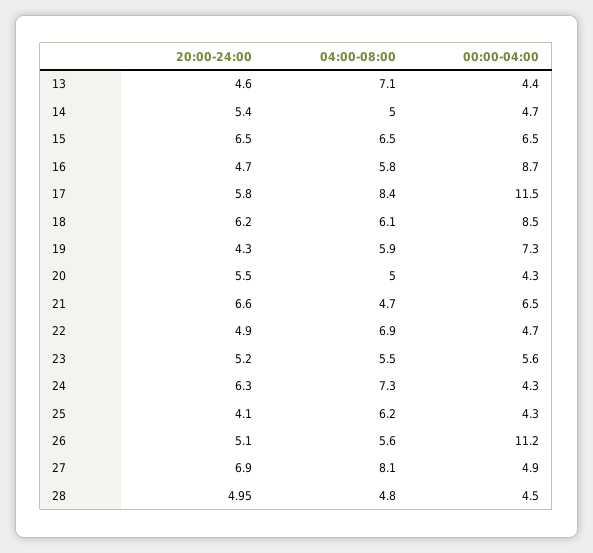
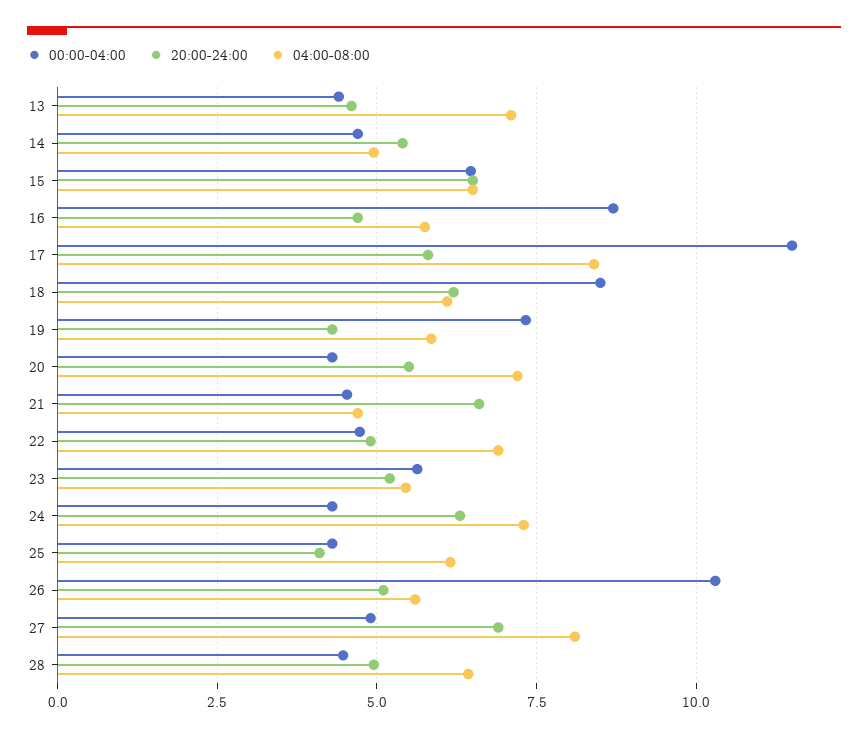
04:00-08:00, 20: 5 -> 7.25
00:00-04:00, 21: 6.5 -> 4.5
00:00-04:00, 26: 11.2 -> 10.25
04:00-08:00, 28: 4.8 -> 6.5

